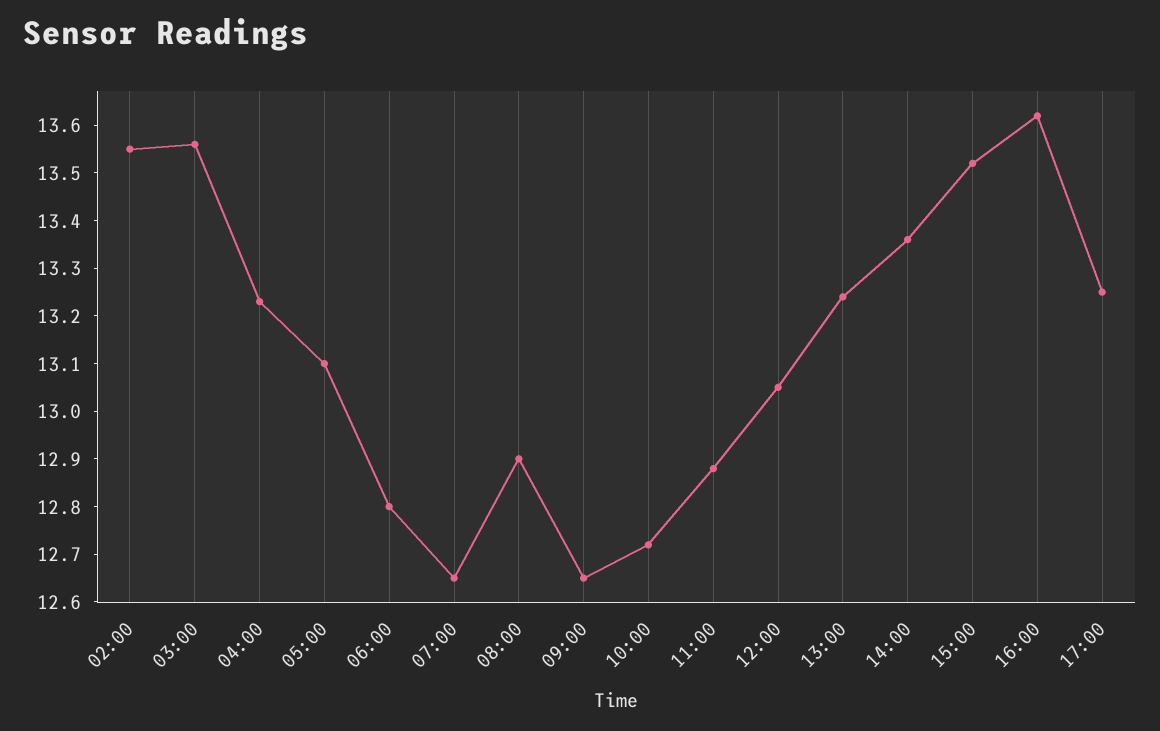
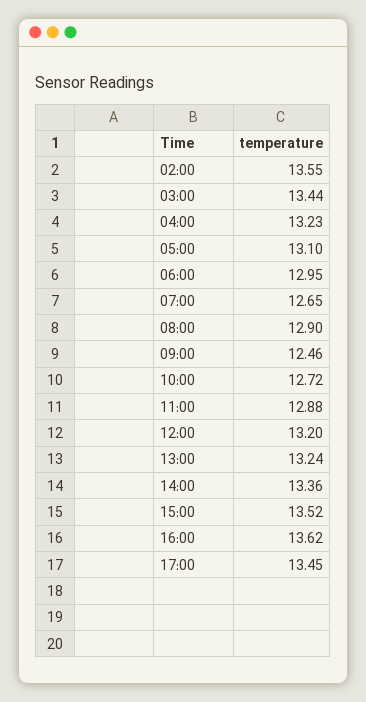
03:00: 13.55 -> 13.44
06:00: 12.8 -> 12.95
09:00: 12.65 -> 12.46
12:00: 13.05 -> 13.2
17:00: 13.25 -> 13.45

